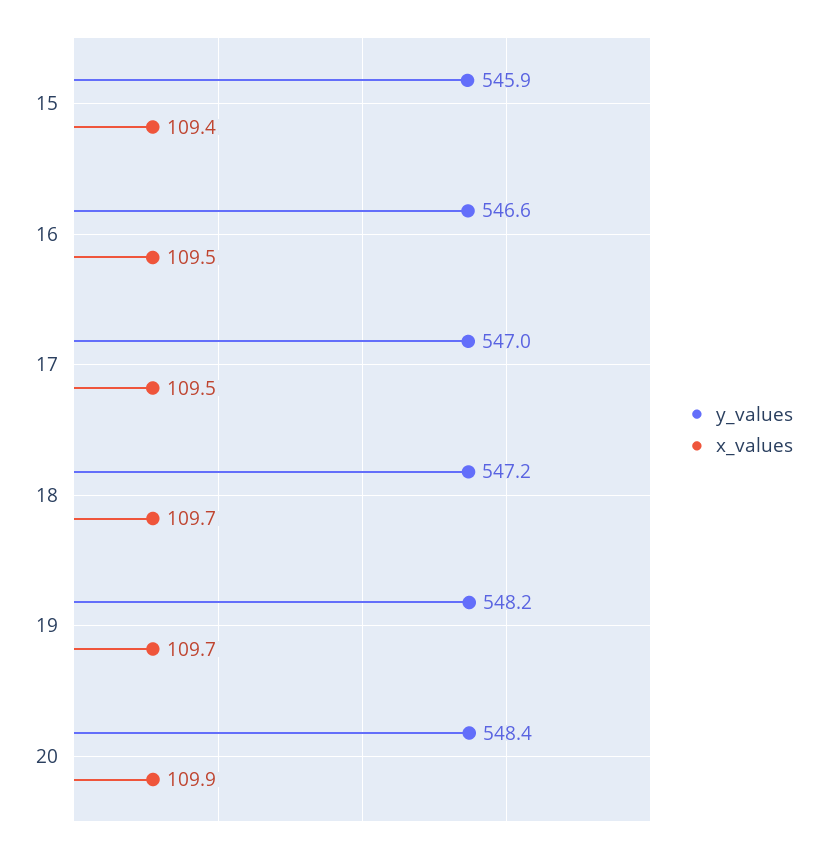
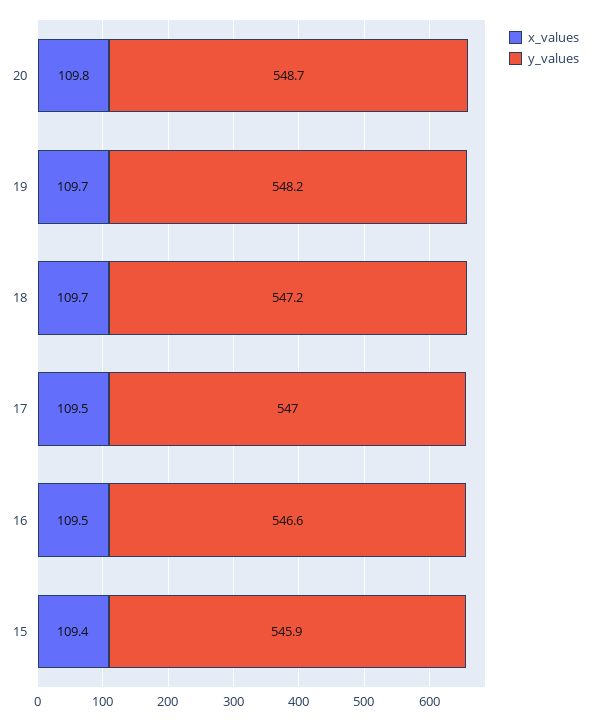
y_values, 20: 548.4 -> 548.7
x_values, 20: 109.9 -> 109.8

